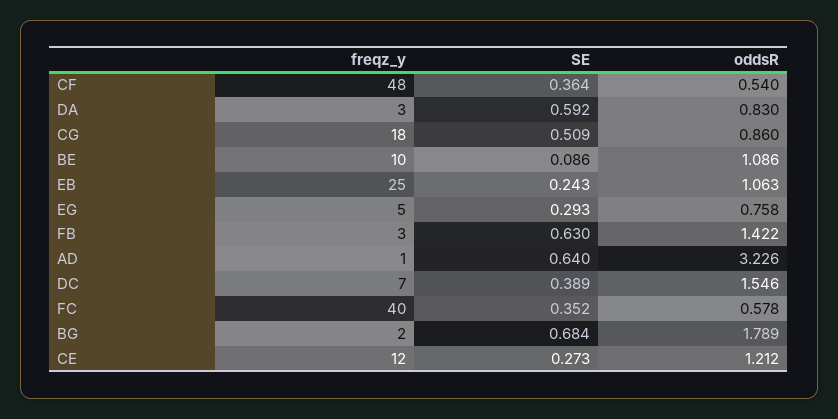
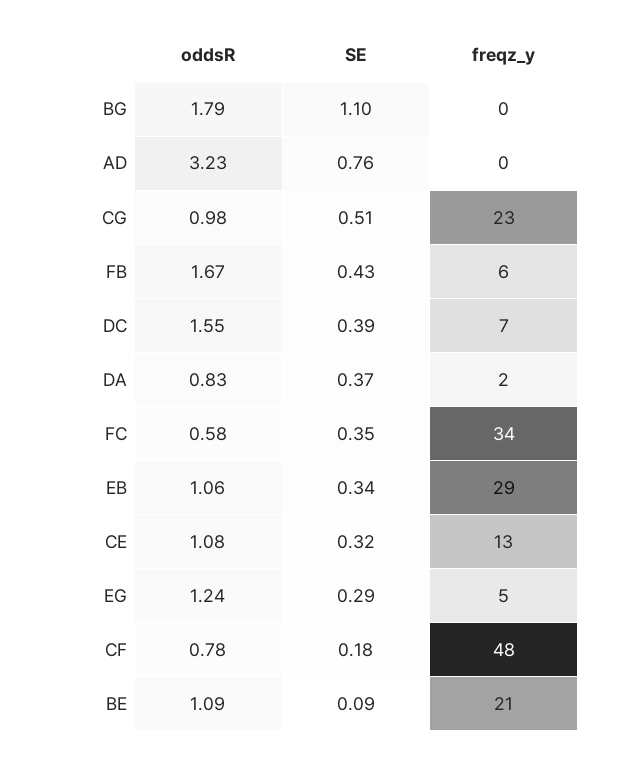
SE, CF: 0.364 -> 0.18
oddsR, CF: 0.54 -> 0.78
freqz_y, DA: 3 -> 2
SE, DA: 0.592 -> 0.37
freqz_y, CG: 18 -> 23
oddsR, CG: 0.86 -> 0.98
freqz_y, BE: 10 -> 21
freqz_y, EB: 25 -> 29
SE, EB: 0.243 -> 0.34
oddsR, EG: 0.758 -> 1.24
freqz_y, FB: 3 -> 6
SE, FB: 0.63 -> 0.43
oddsR, FB: 1.422 -> 1.67
freqz_y, AD: 1 -> 0
SE, AD: 0.64 -> 0.76
freqz_y, FC: 40 -> 34
freqz_y, BG: 2 -> 0
SE, BG: 0.684 -> 1.1
freqz_y, CE: 12 -> 13
SE, CE: 0.273 -> 0.32
oddsR, CE: 1.212 -> 1.08

